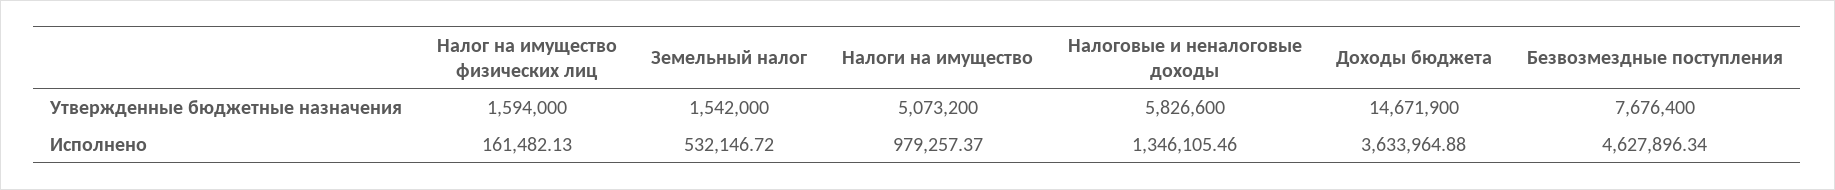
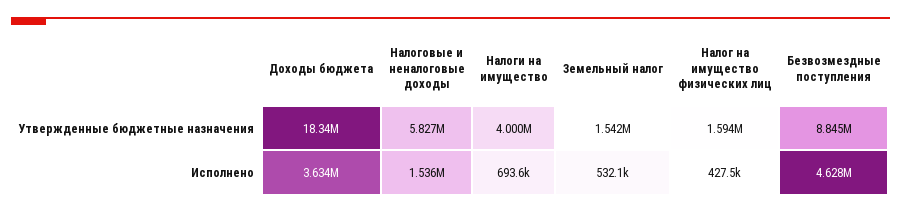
Налоги на имущество, Утвержденные бюджетные назначения: 5073200 -> 4000000
Доходы бюджета, Утвержденные бюджетные назначения: 14671900 -> 18340000
Безвозмездные поступления, Утвержденные бюджетные назначения: 7676400 -> 8845000
Налог на имущество физических лиц, Исполнено: 161482.13 -> 427500
Налоги на имущество, Исполнено: 979257.37 -> 693600
Налоговые и неналоговые доходы, Исполнено: 1346105.46 -> 1536000

